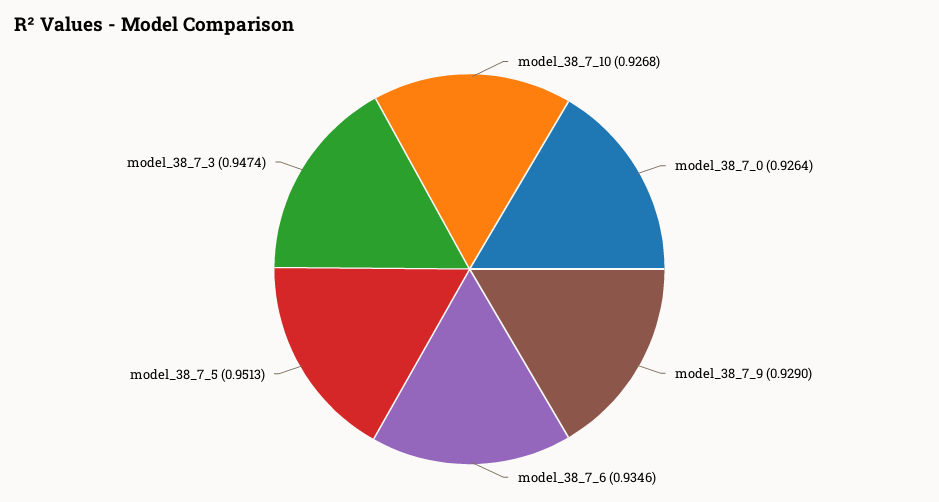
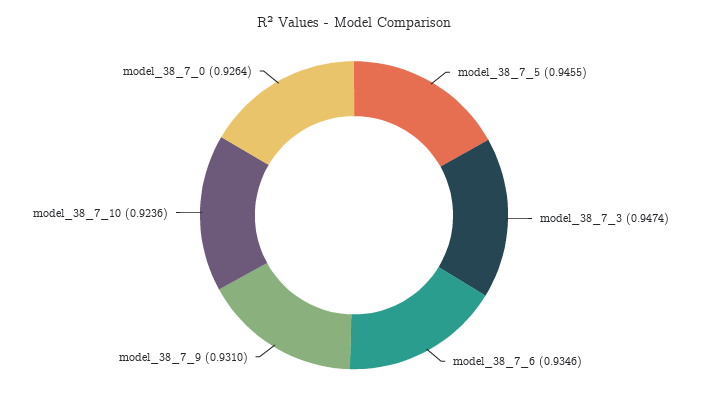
model_38_7_10: 0.9268 -> 0.9236
model_38_7_9: 0.929 -> 0.931
model_38_7_5: 0.9513 -> 0.9455

